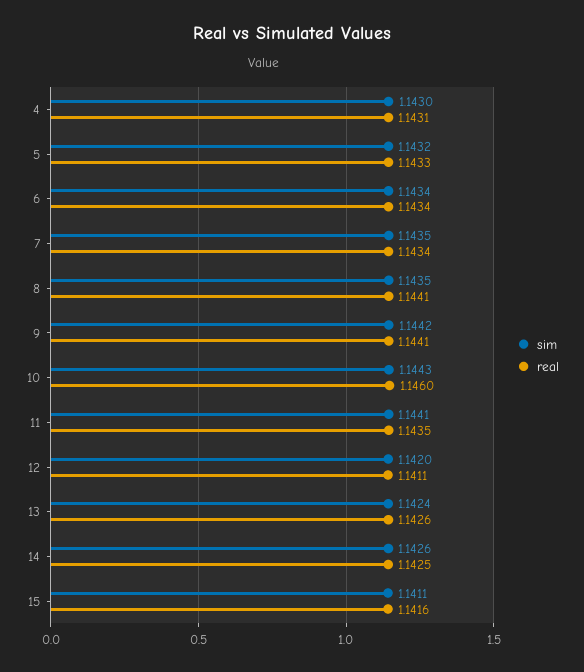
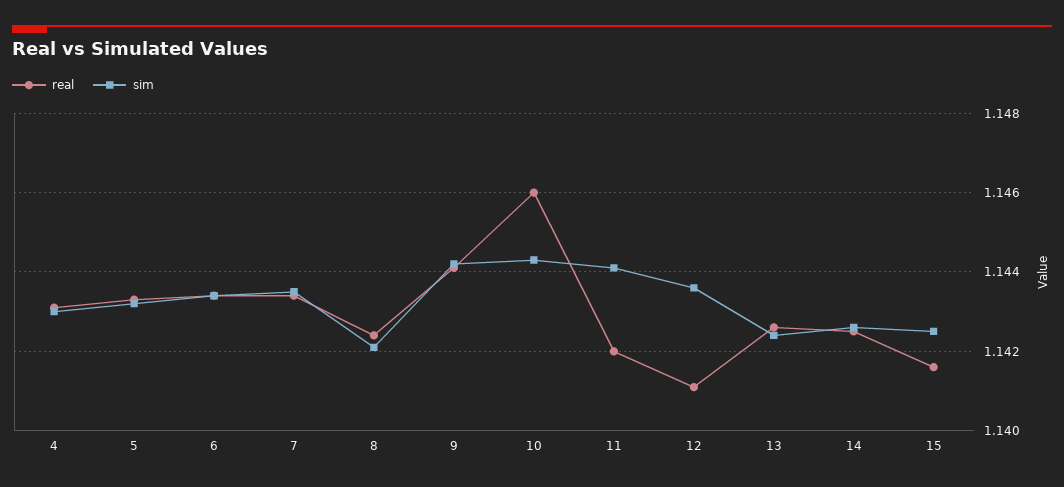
sim, 8: 1.1435 -> 1.142
real, 8: 1.1441 -> 1.1425
real, 11: 1.1435 -> 1.142
sim, 12: 1.142 -> 1.1435
sim, 15: 1.1411 -> 1.1425

